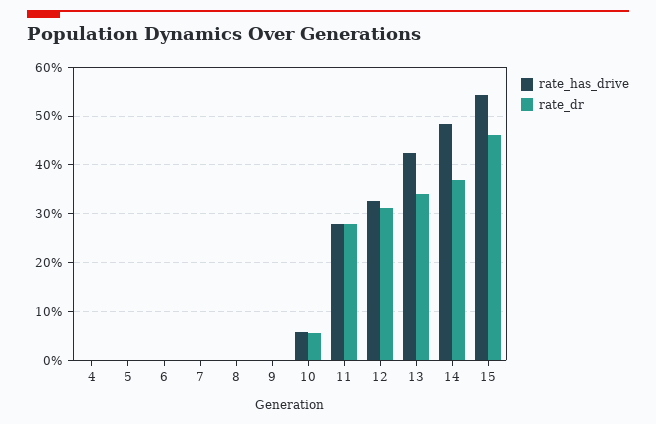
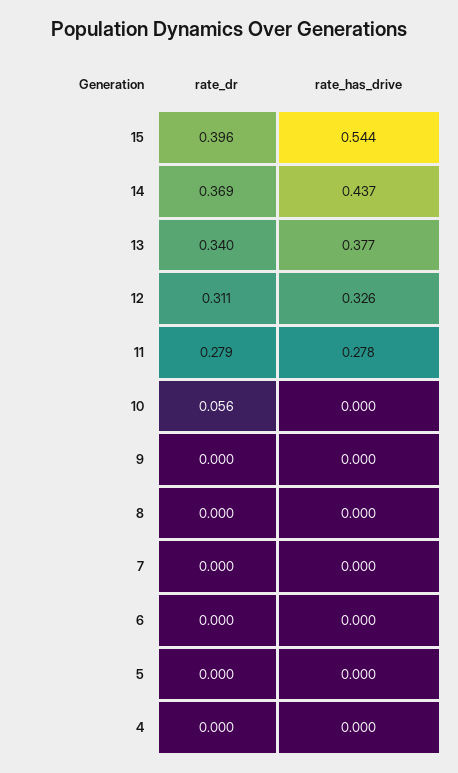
rate_has_drive, 10: 0.06 -> 0
rate_has_drive, 13: 0.42 -> 0.377
rate_has_drive, 14: 0.48 -> 0.437
rate_dr, 15: 0.46 -> 0.396

